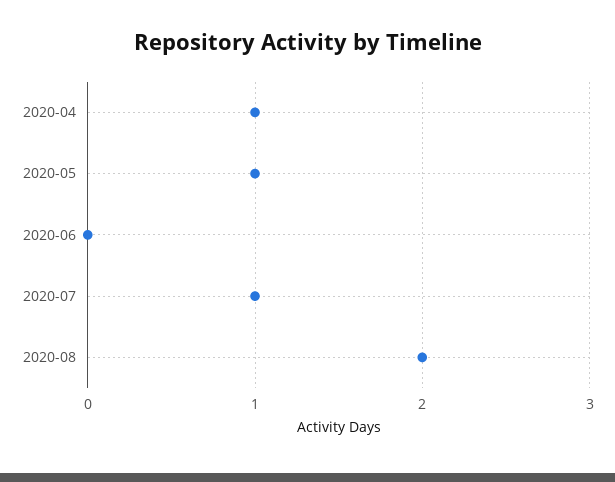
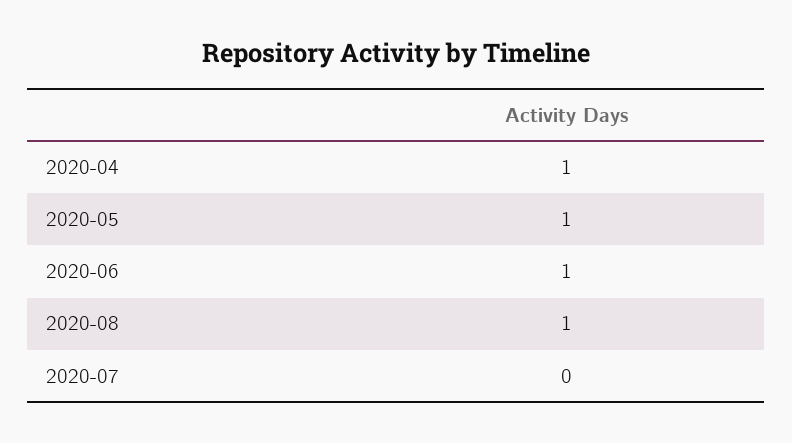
2020-06: 0 -> 1
2020-07: 1 -> 0
2020-08: 2 -> 1

